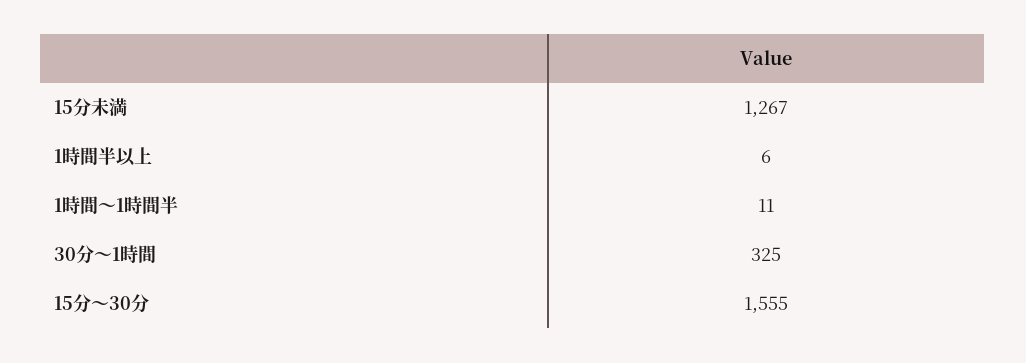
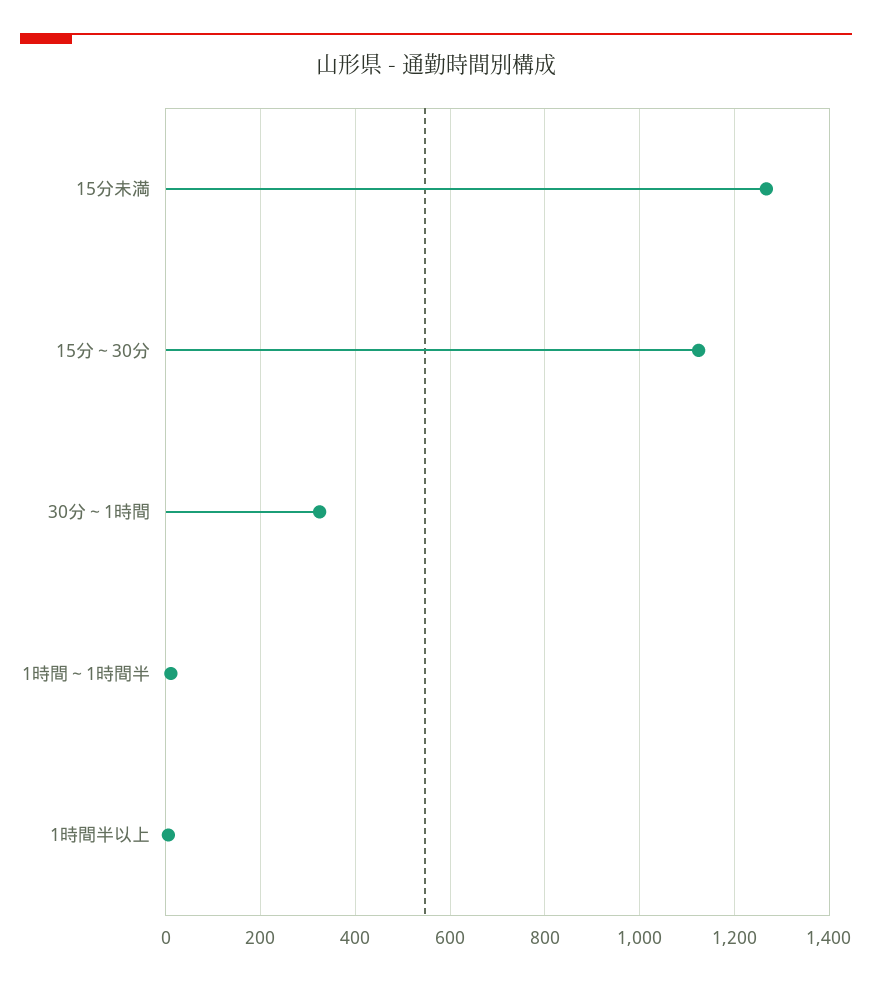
15分～30分: 1555 -> 1120

